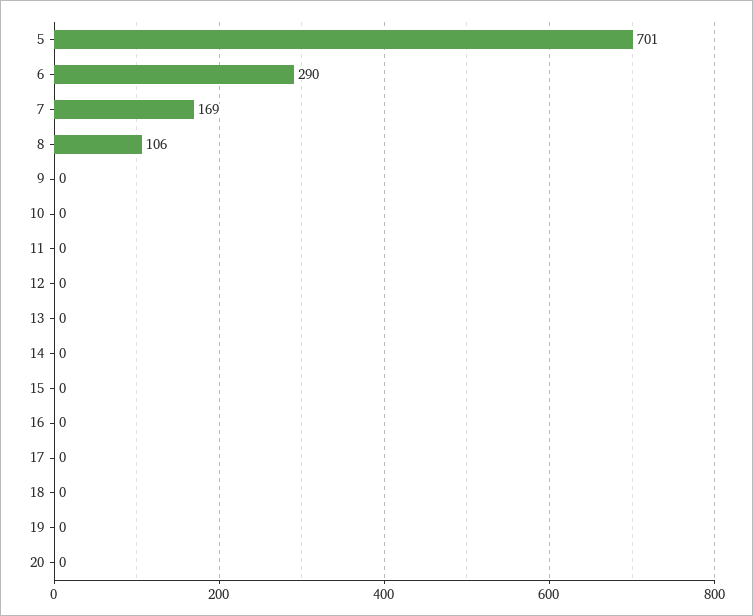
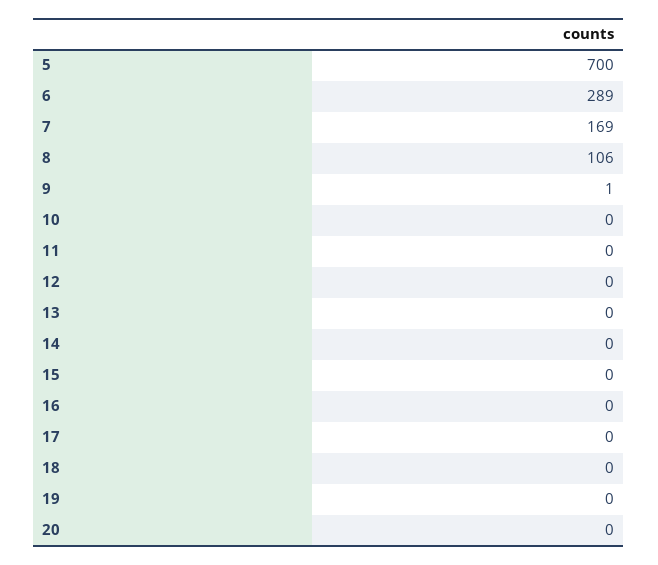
5: 701 -> 700
6: 290 -> 289
9: 0 -> 1

